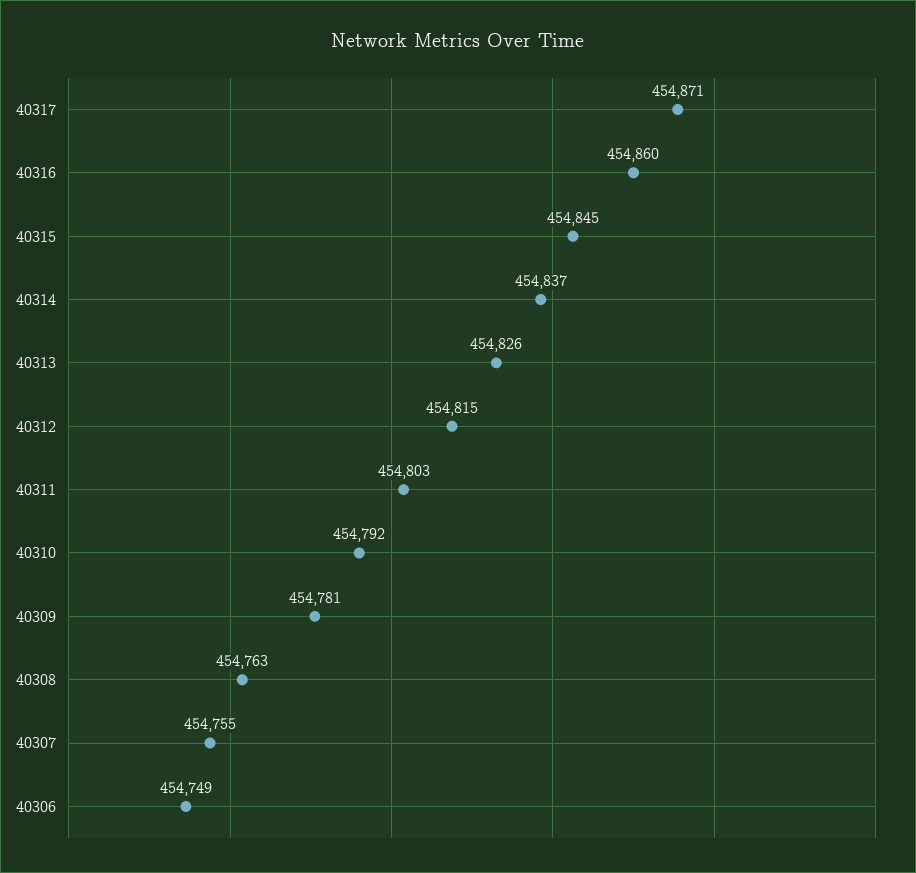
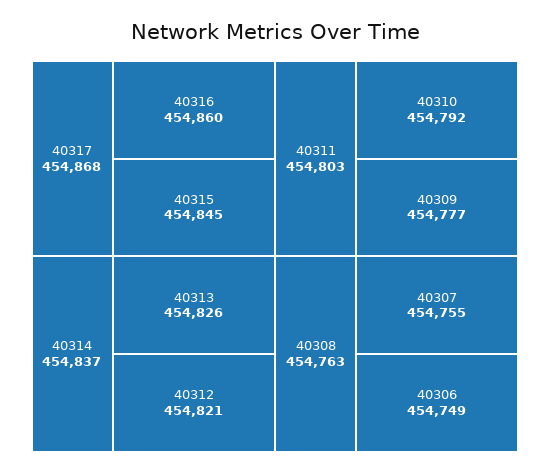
40317: 454871 -> 454868
40312: 454815 -> 454821
40309: 454781 -> 454777

